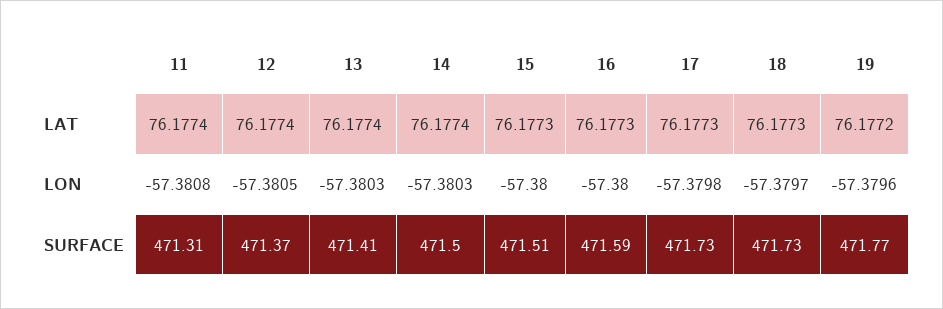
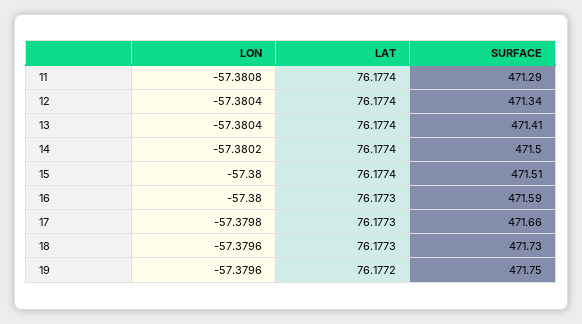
15, LAT: 76.1773 -> 76.1774
12, LON: -57.3805 -> -57.3804
13, LON: -57.3803 -> -57.3804
14, LON: -57.3803 -> -57.3802
18, LON: -57.3797 -> -57.3796
11, SURFACE: 471.31 -> 471.29
12, SURFACE: 471.37 -> 471.34
17, SURFACE: 471.73 -> 471.66
19, SURFACE: 471.77 -> 471.75

